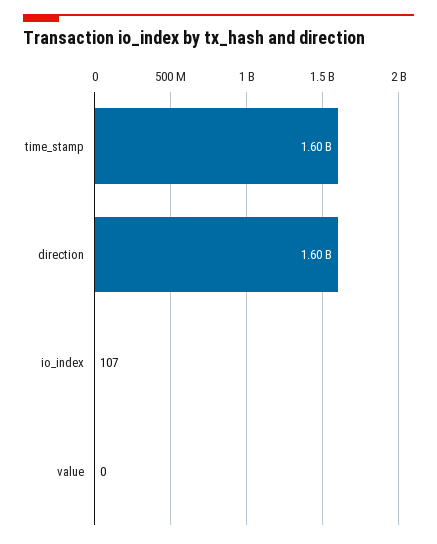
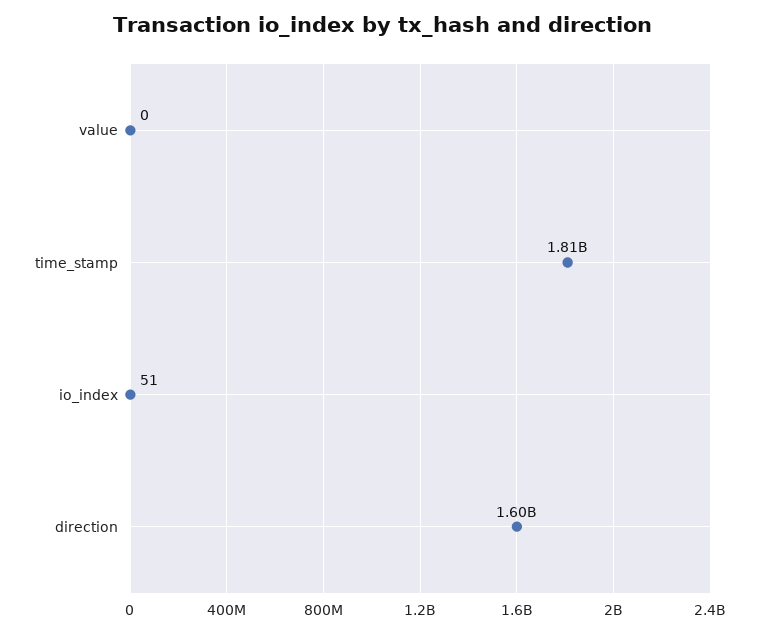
time_stamp: 1600000000 -> 1810000000
io_index: 107 -> 51

